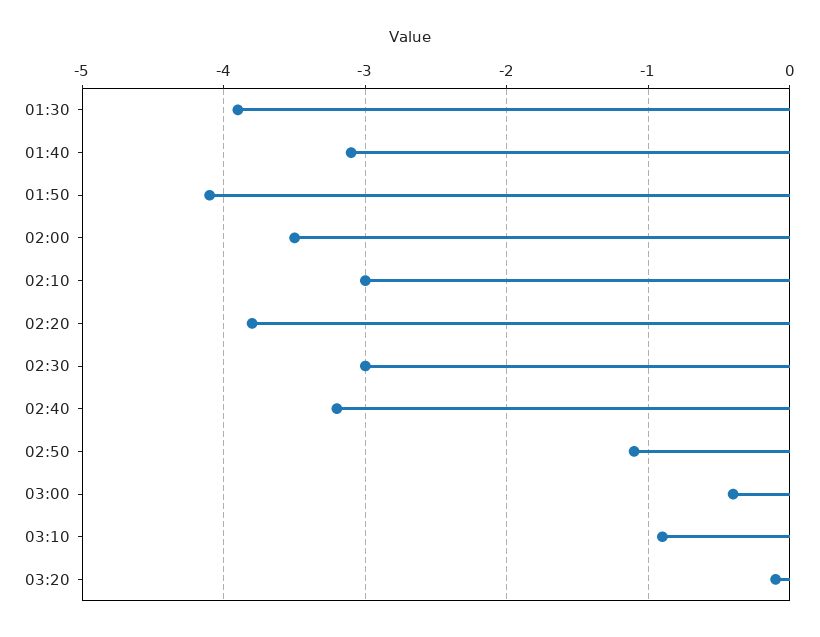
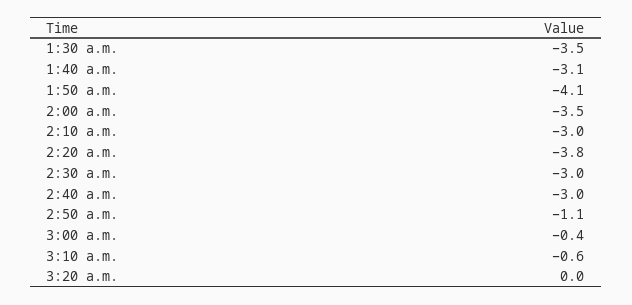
01:30: -3.9 -> -3.5
02:40: -3.2 -> -3
03:10: -0.9 -> -0.6
03:20: -0.1 -> 0

